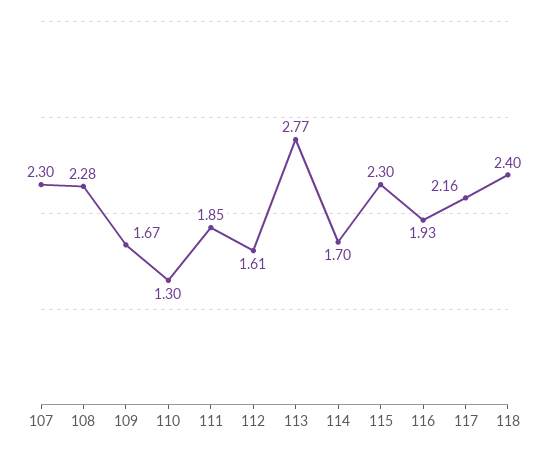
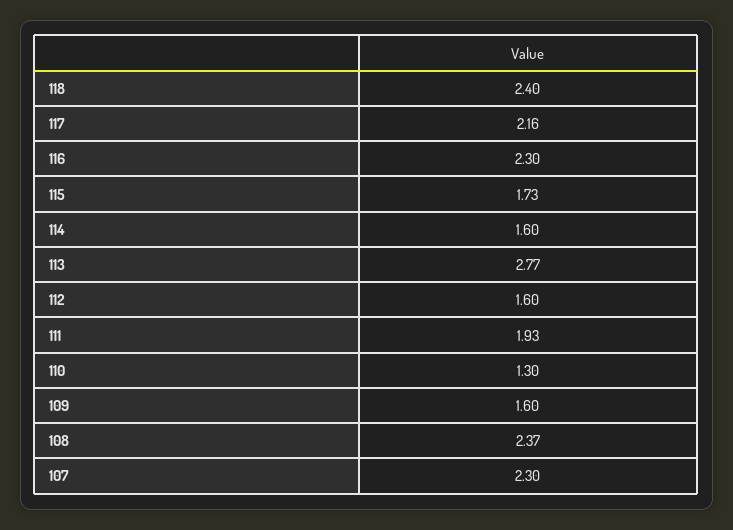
108: 2.28 -> 2.37
109: 1.67 -> 1.6
111: 1.85 -> 1.93
112: 1.61 -> 1.6
114: 1.7 -> 1.6
115: 2.3 -> 1.73
116: 1.93 -> 2.3

